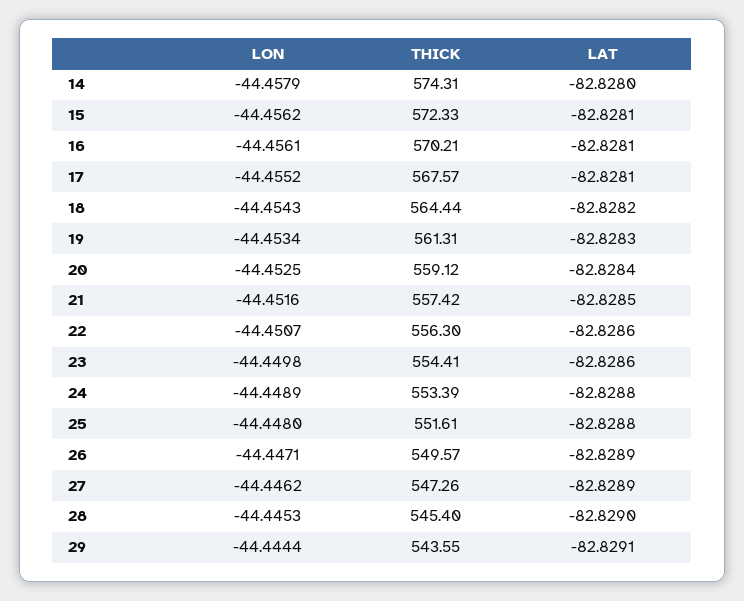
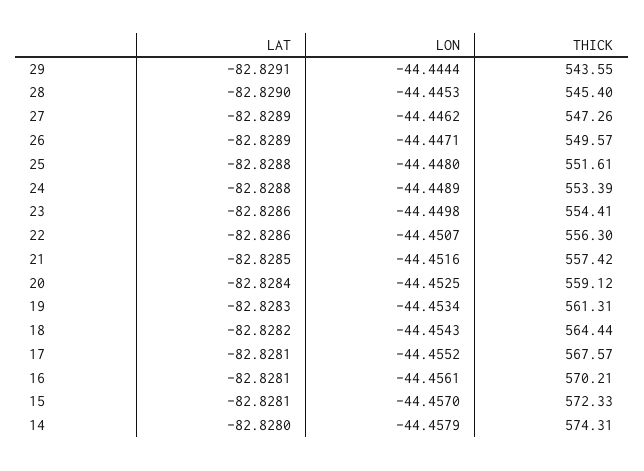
LON, 15: -44.4562 -> -44.457

